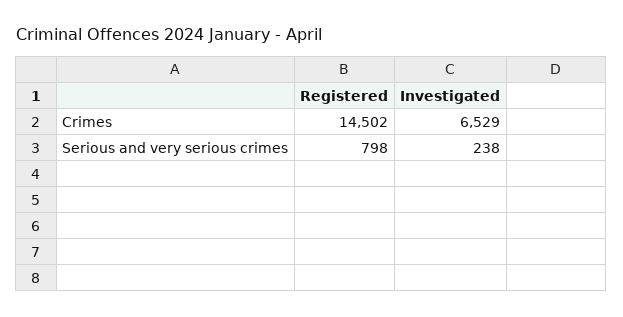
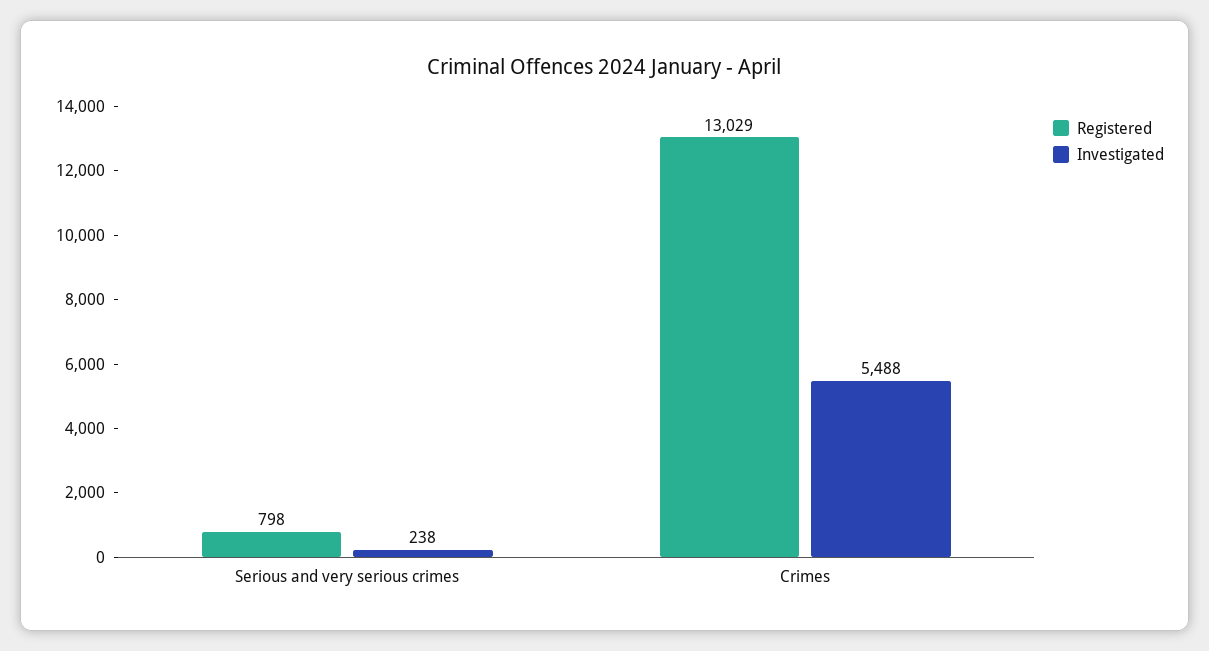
Registered, Crimes: 14502 -> 13029
Investigated, Crimes: 6529 -> 5488

